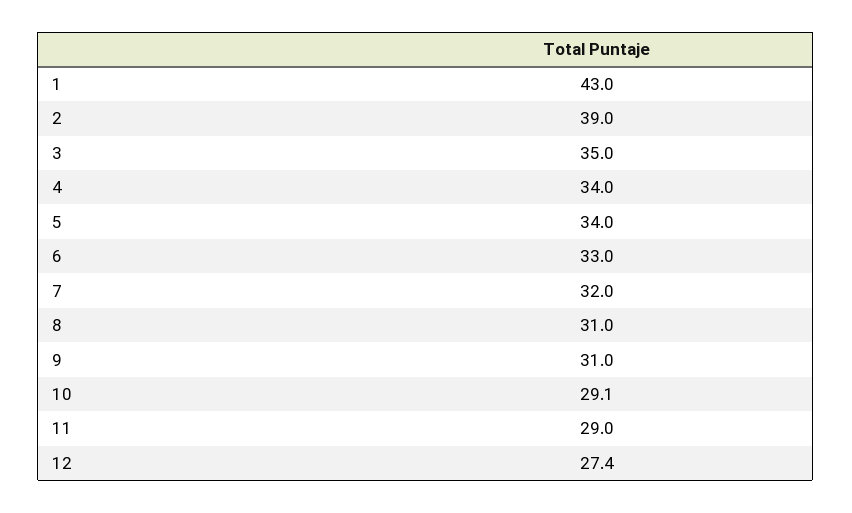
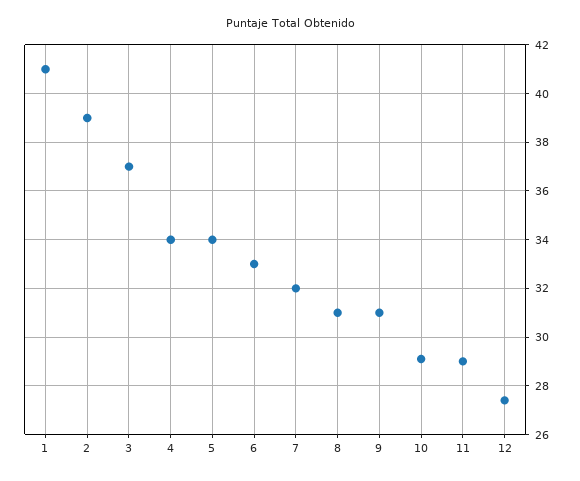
1: 43 -> 41
3: 35 -> 37

